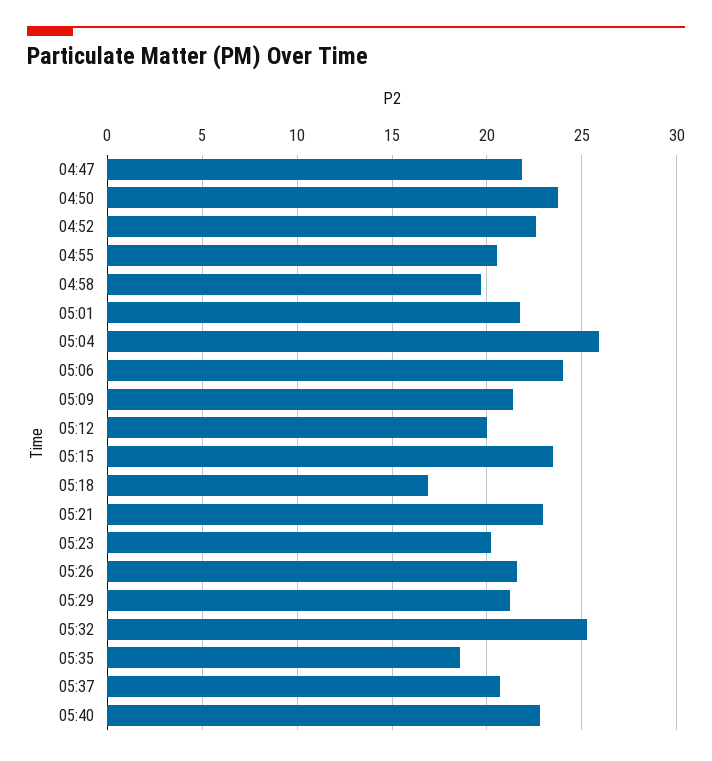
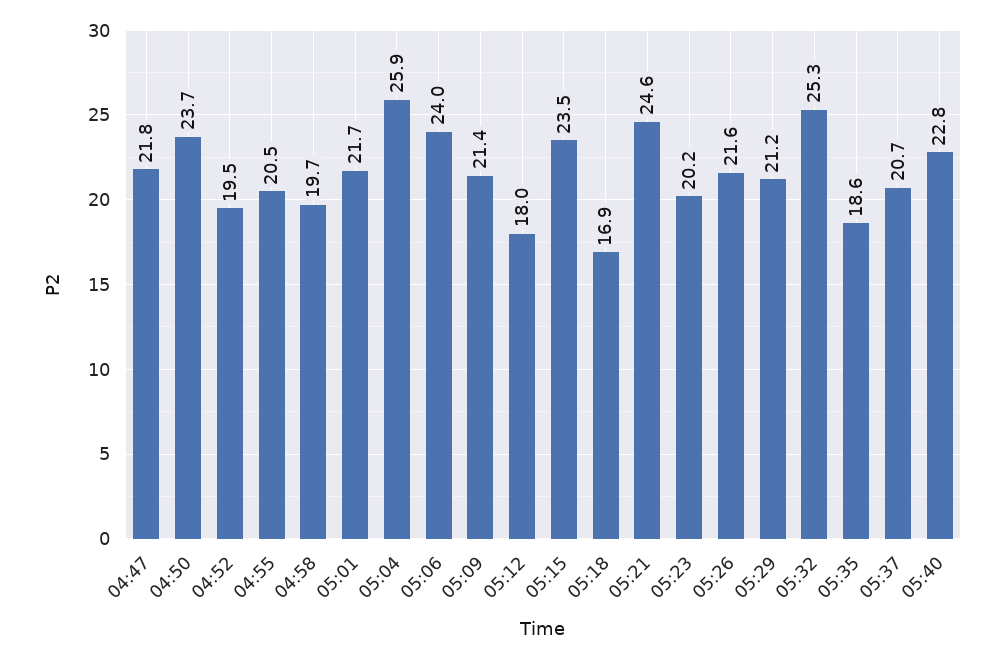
04:52: 22.5 -> 19.5
05:12: 20 -> 18
05:21: 23 -> 24.6

